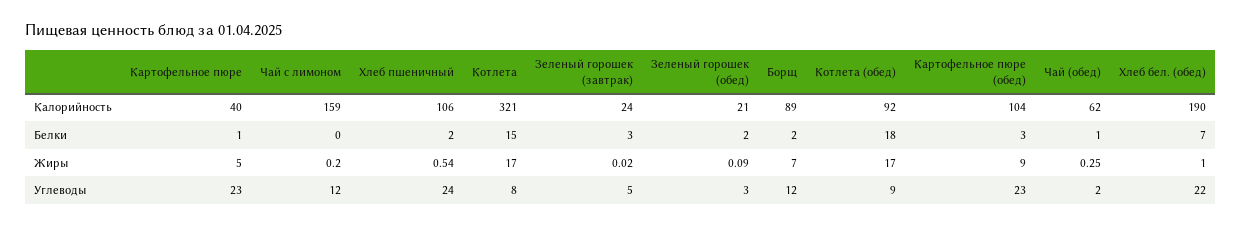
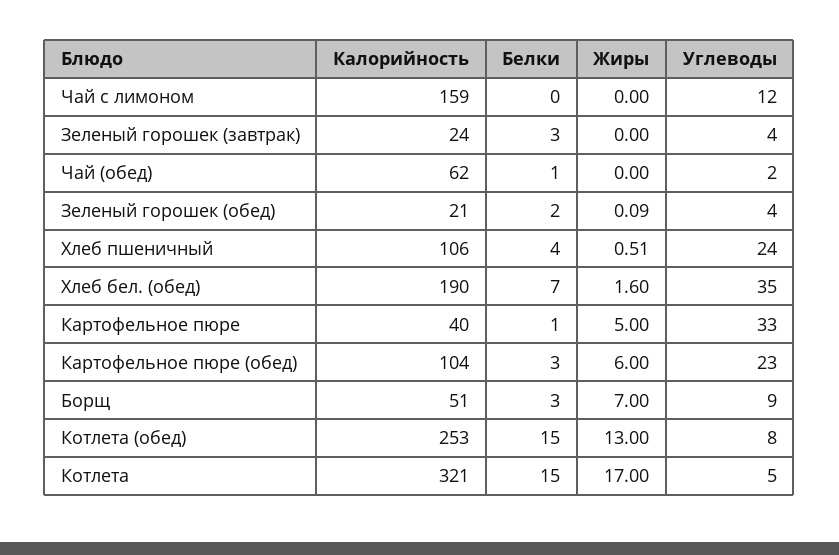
Борщ, Калорийность: 89 -> 51
Котлета (обед), Калорийность: 92 -> 253
Хлеб пшеничный, Белки: 2 -> 4
Борщ, Белки: 2 -> 3
Котлета (обед), Белки: 18 -> 15
Чай с лимоном, Жиры: 0.2 -> 0
Хлеб пшеничный, Жиры: 0.54 -> 0.51
Зеленый горошек (завтрак), Жиры: 0.02 -> 0
Котлета (обед), Жиры: 17 -> 13
Картофельное пюре (обед), Жиры: 9 -> 6
Чай (обед), Жиры: 0.25 -> 0
Хлеб бел. (обед), Жиры: 1 -> 1.6
Картофельное пюре, Углеводы: 23 -> 33
Котлета, Углеводы: 8 -> 5
Зеленый горошек (завтрак), Углеводы: 5 -> 4
Зеленый горошек (обед), Углеводы: 3 -> 4
Борщ, Углеводы: 12 -> 9
Котлета (обед), Углеводы: 9 -> 8
Хлеб бел. (обед), Углеводы: 22 -> 35

